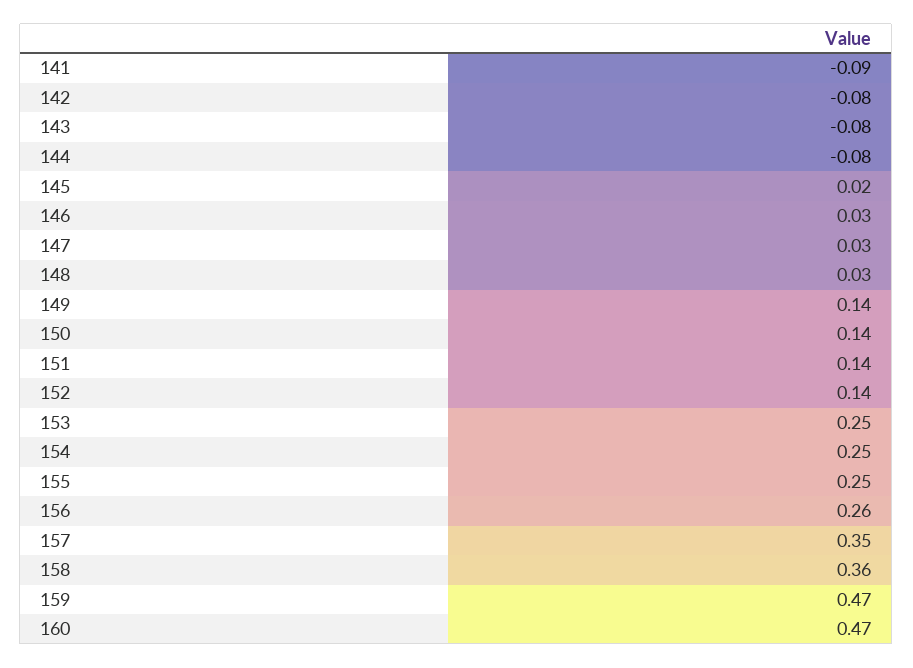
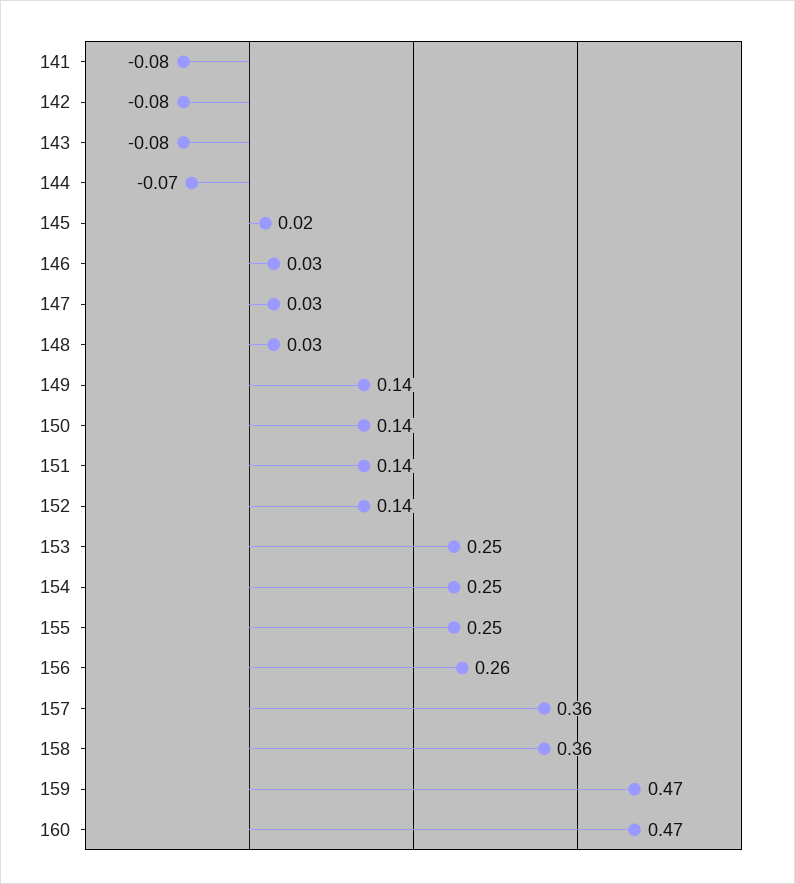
141: -0.09 -> -0.08
144: -0.08 -> -0.07
157: 0.35 -> 0.36

